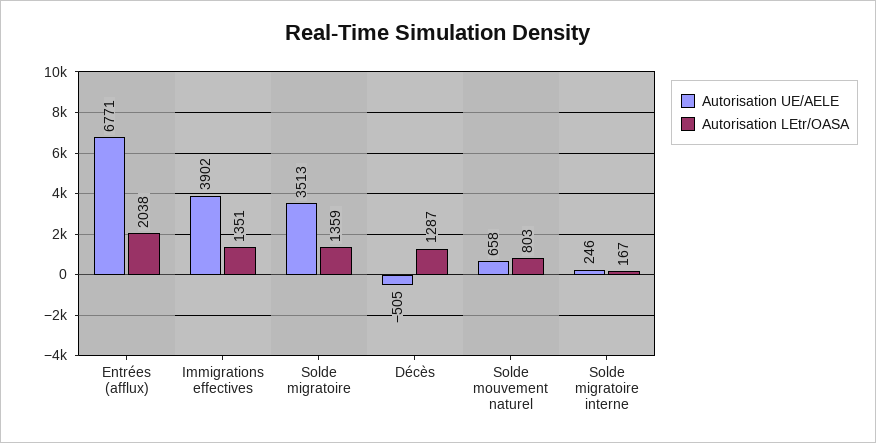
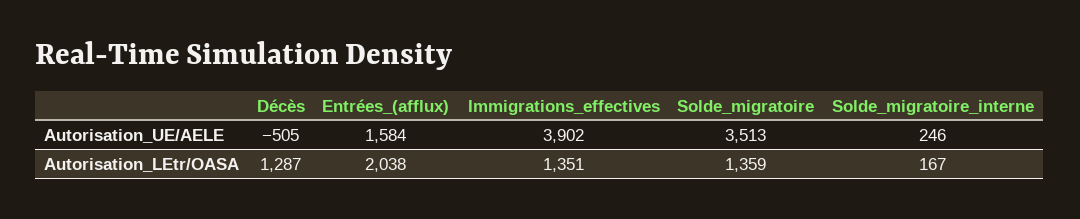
Autorisation UE/AELE, Entrées (afflux): 6771 -> 1584
Autorisation UE/AELE, Solde mouvement naturel: 658 -> none
Autorisation LEtr/OASA, Solde mouvement naturel: 803 -> none

